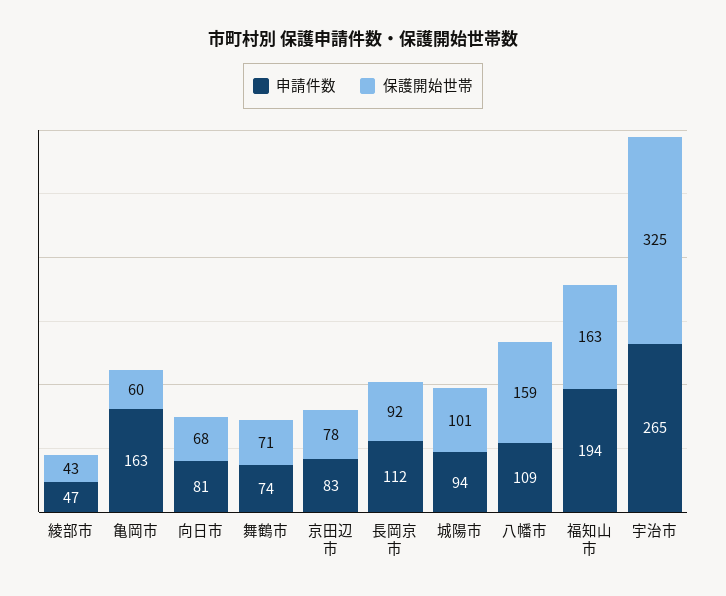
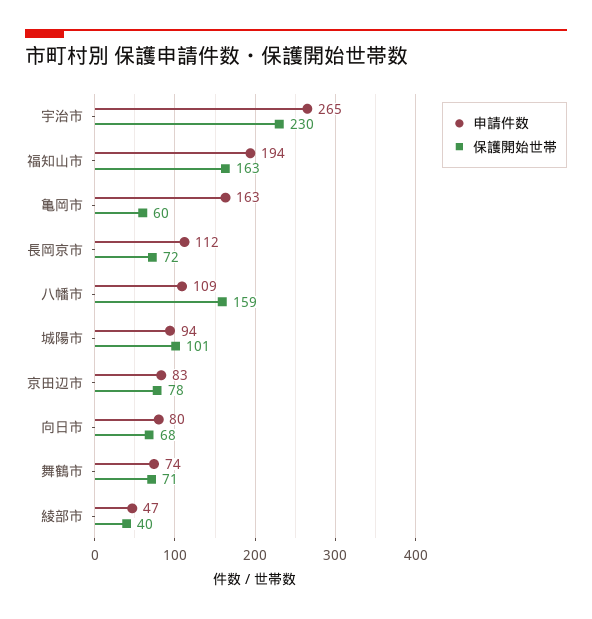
保護開始世帯, 綾部市: 43 -> 40
申請件数, 向日市: 81 -> 80
保護開始世帯, 長岡京市: 92 -> 72
保護開始世帯, 宇治市: 325 -> 230

